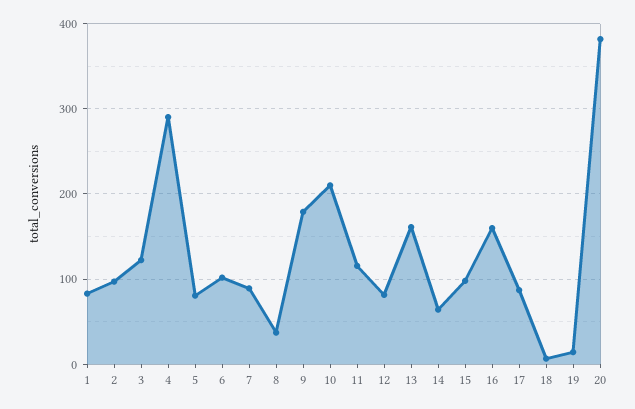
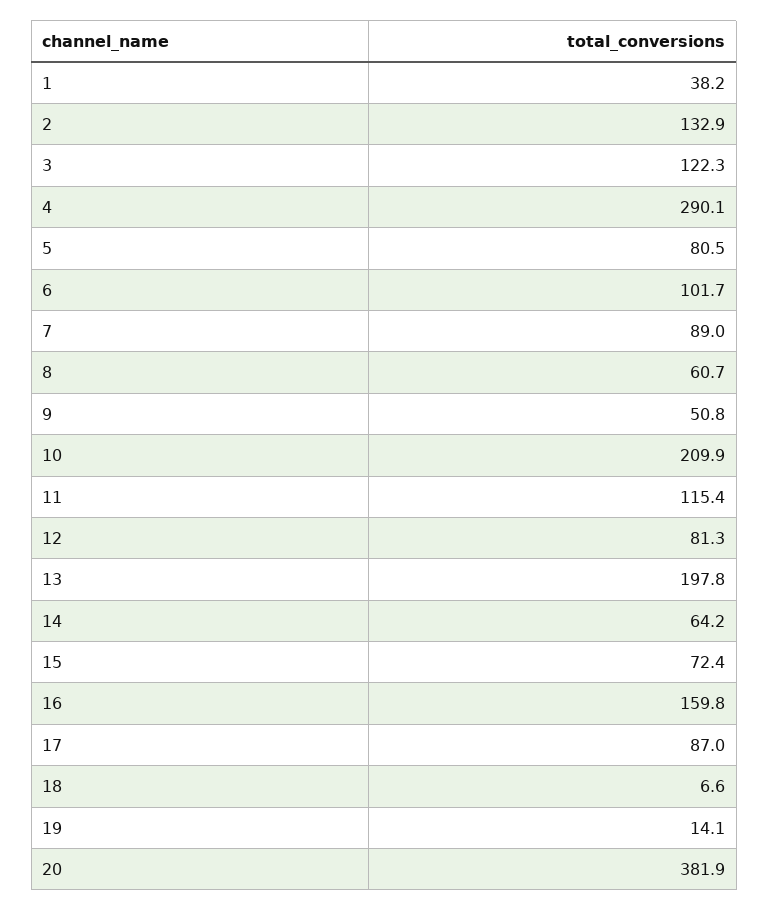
1: 80 -> 38.2
2: 100 -> 132.9
8: 40 -> 60.7
9: 180 -> 50.8
13: 160 -> 197.8
15: 100 -> 72.4

